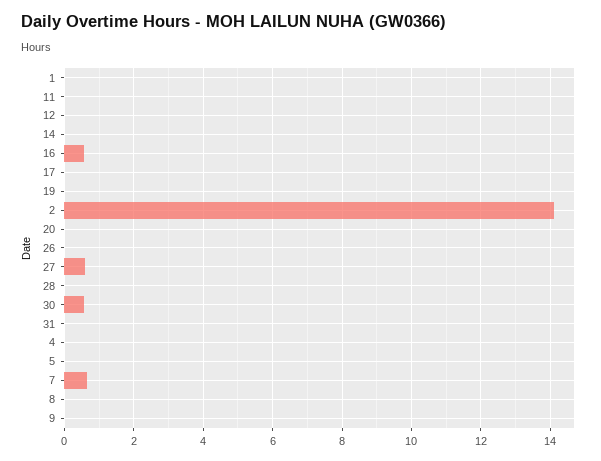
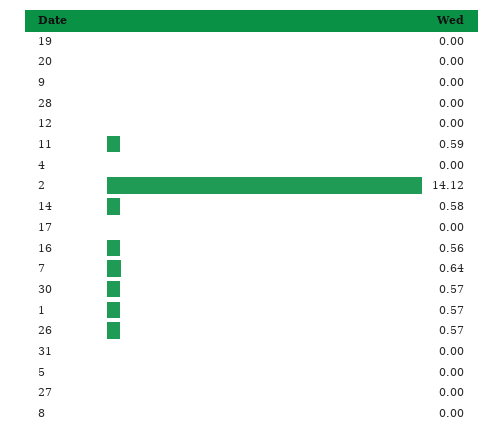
1: 0 -> 0.57
11: 0 -> 0.59
14: 0 -> 0.58
26: 0 -> 0.57
27: 0.6 -> 0

